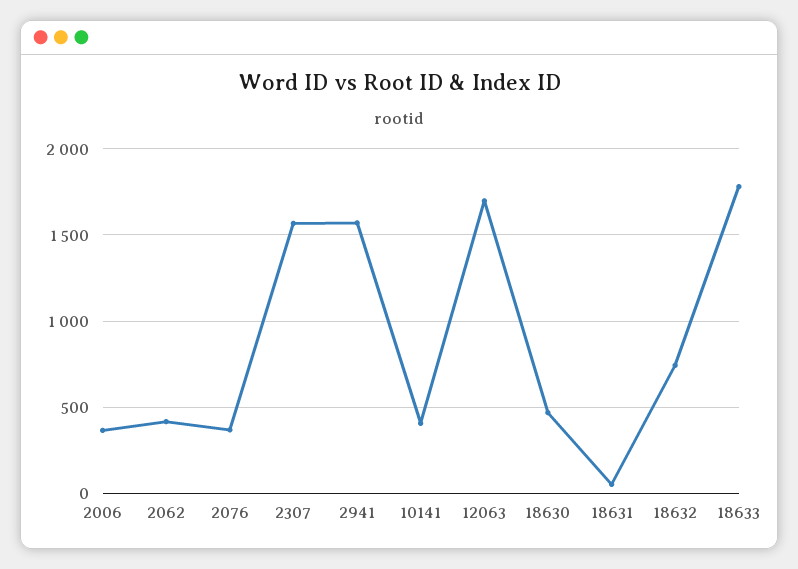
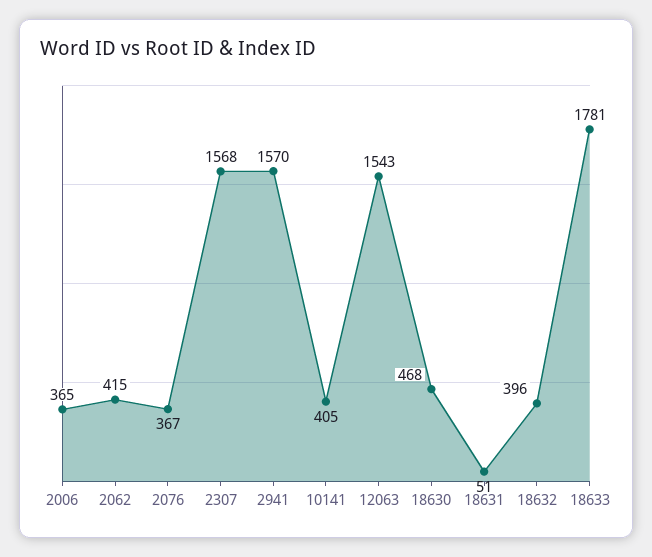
12063: 1700 -> 1543
18632: 750 -> 396

